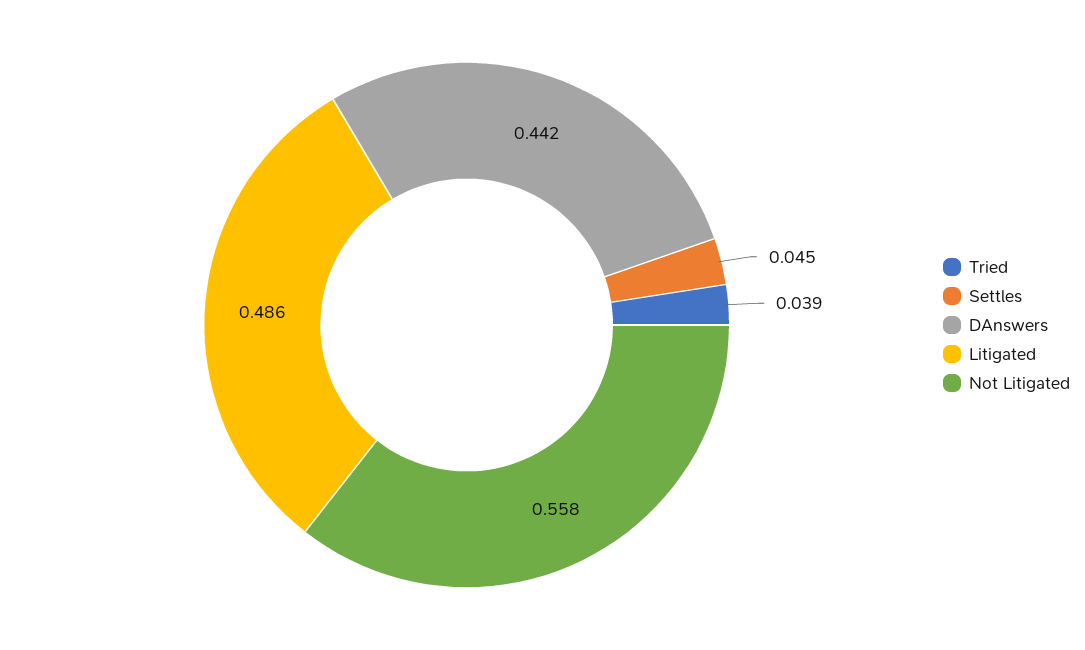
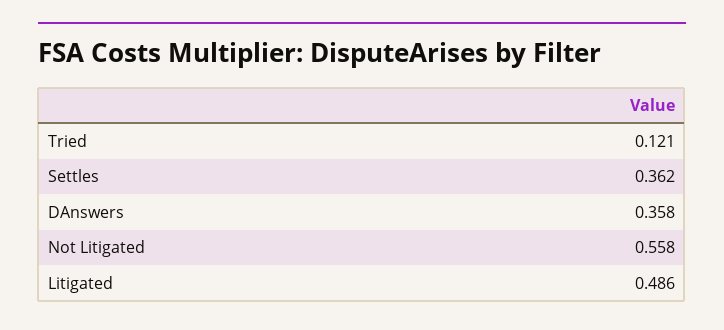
Tried: 0.039 -> 0.121
Settles: 0.045 -> 0.362
DAnswers: 0.442 -> 0.358

